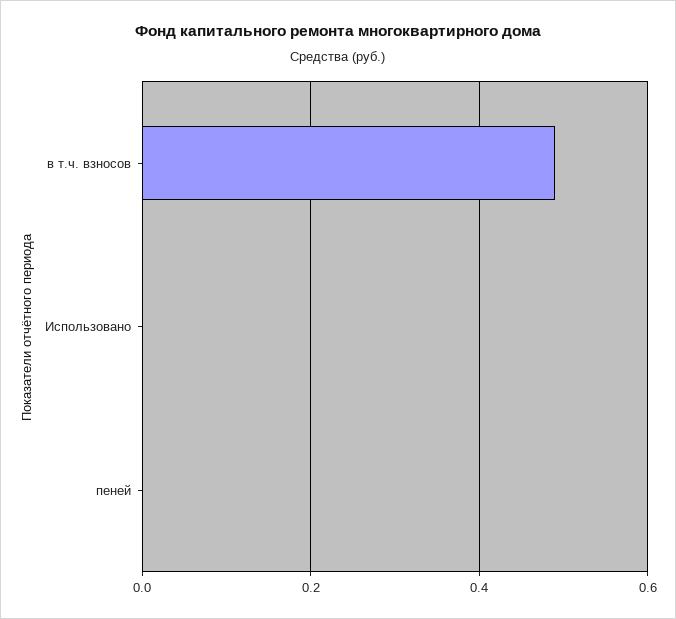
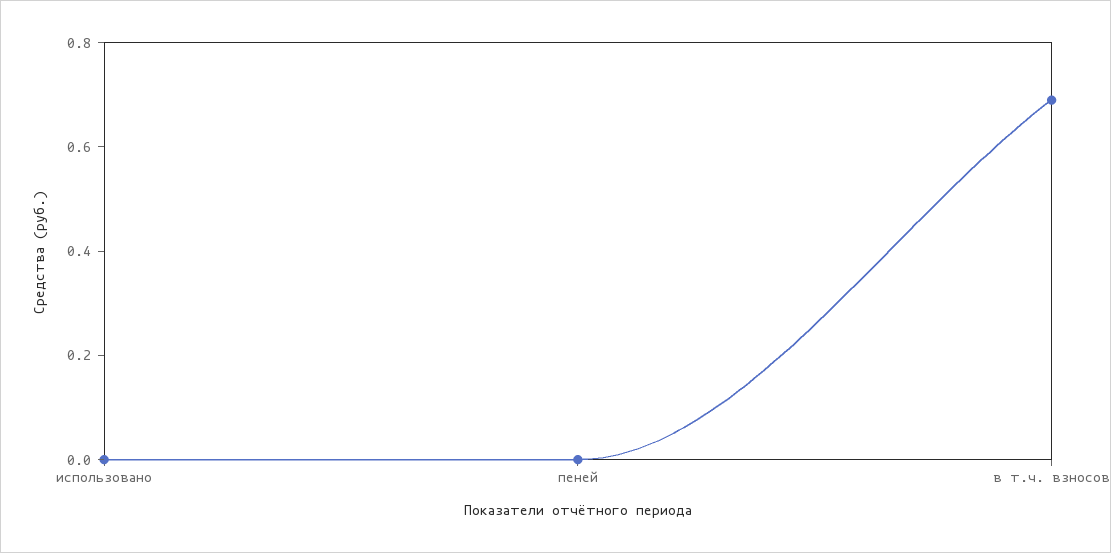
в т.ч. взносов: 0.5 -> 0.7

